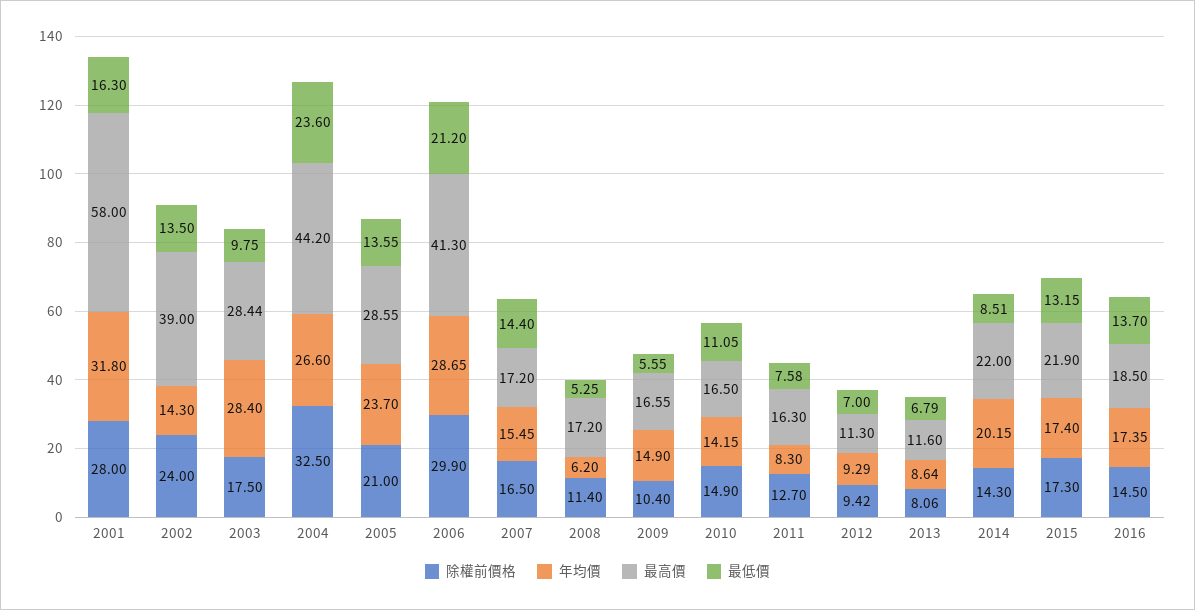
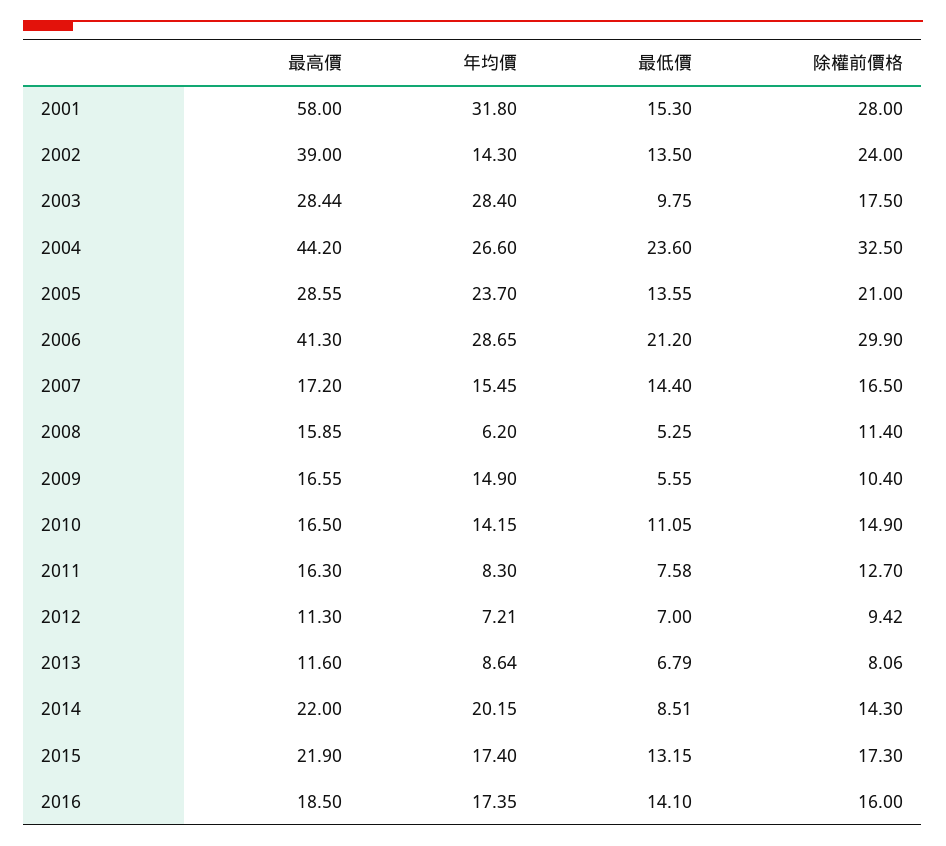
最低價, 2001: 16.3 -> 15.3
最高價, 2008: 17.2 -> 15.85
年均價, 2012: 9.29 -> 7.21
除權前價格, 2016: 14.5 -> 16
最低價, 2016: 13.7 -> 14.1

